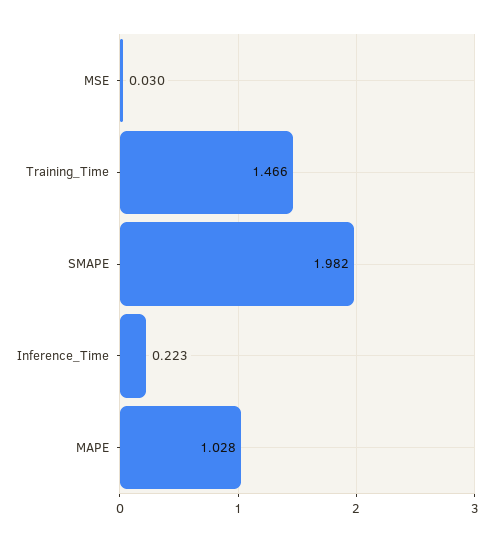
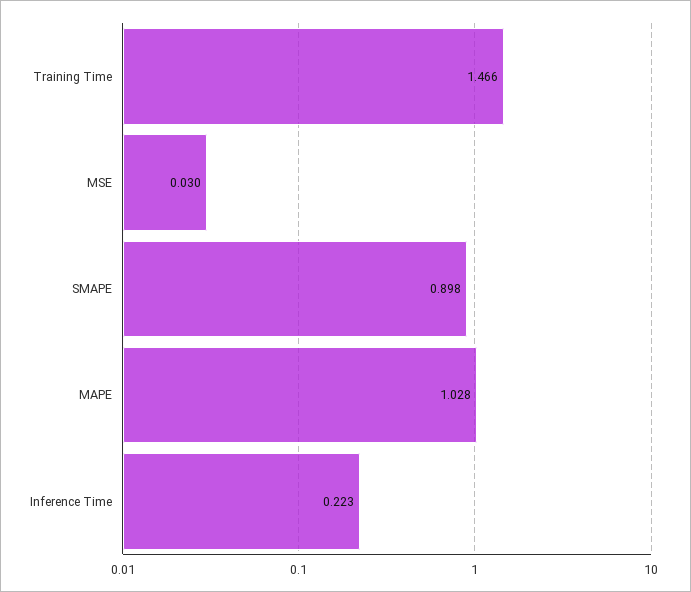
SMAPE: 1.982 -> 0.898

